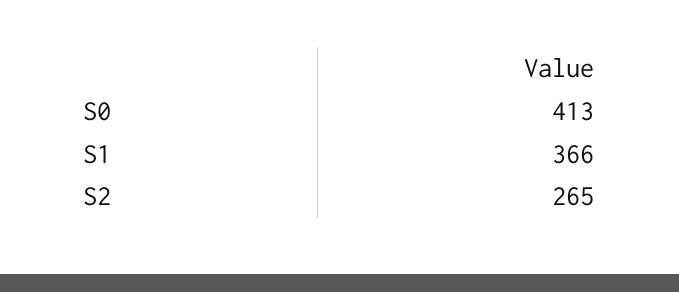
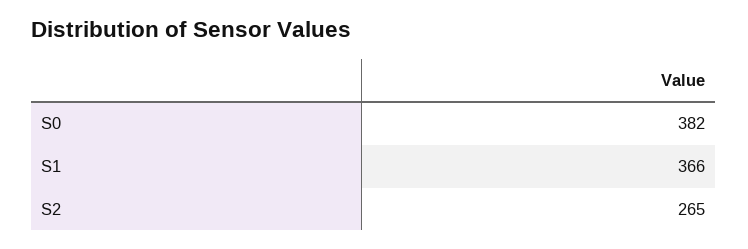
S0: 413 -> 382

